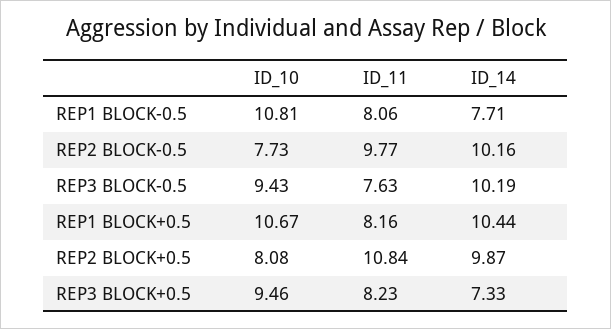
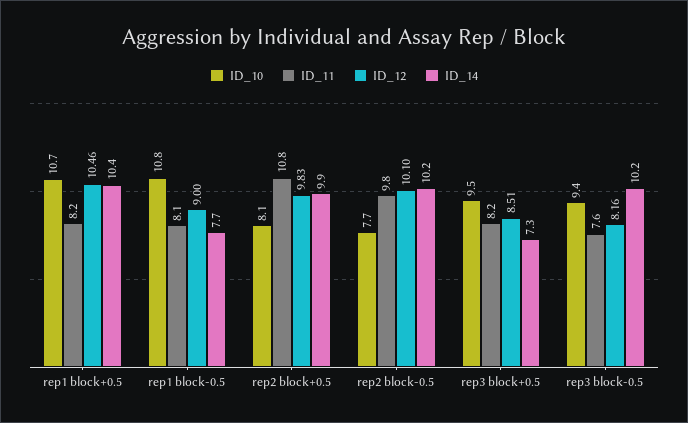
ID_12, REP1 BLOCK+0.5: none -> 10.46
ID_12, REP1 BLOCK-0.5: none -> 9
ID_12, REP2 BLOCK+0.5: none -> 9.83
ID_12, REP2 BLOCK-0.5: none -> 10.1
ID_12, REP3 BLOCK+0.5: none -> 8.51
ID_12, REP3 BLOCK-0.5: none -> 8.16

